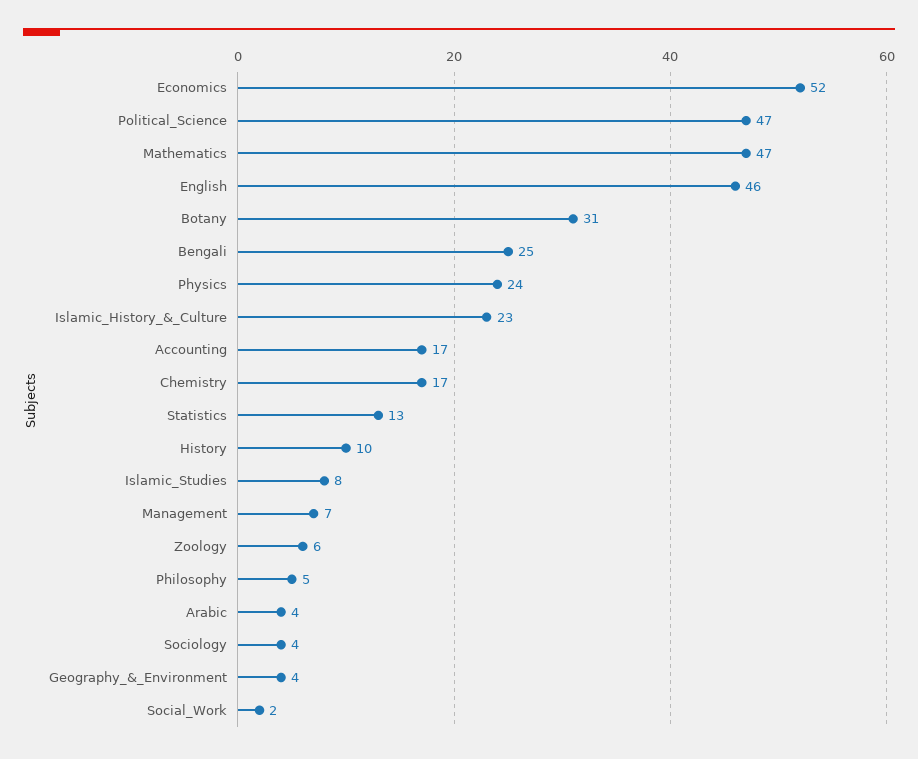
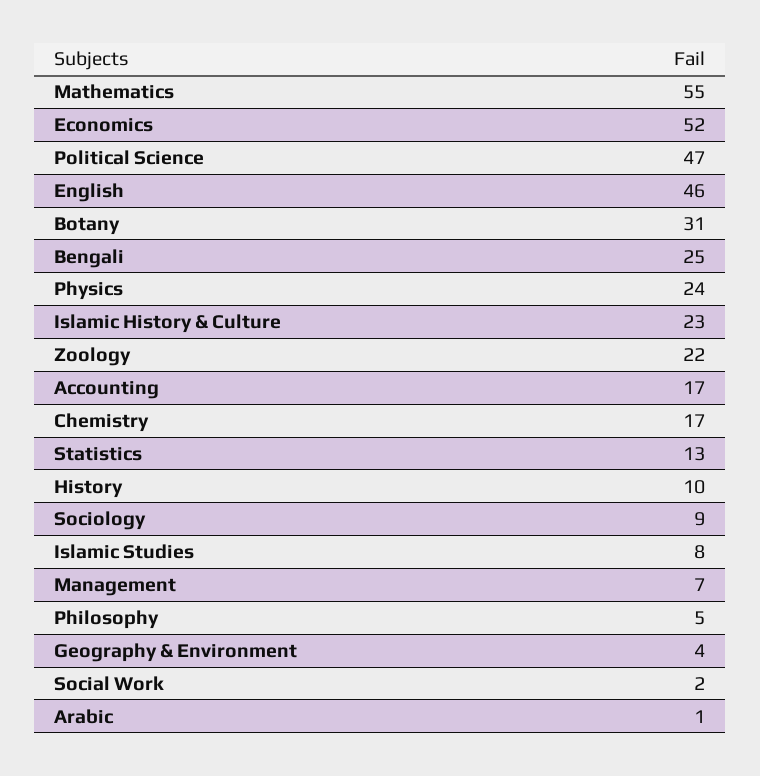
Mathematics: 47 -> 55
Zoology: 6 -> 22
Arabic: 4 -> 1
Sociology: 4 -> 9

